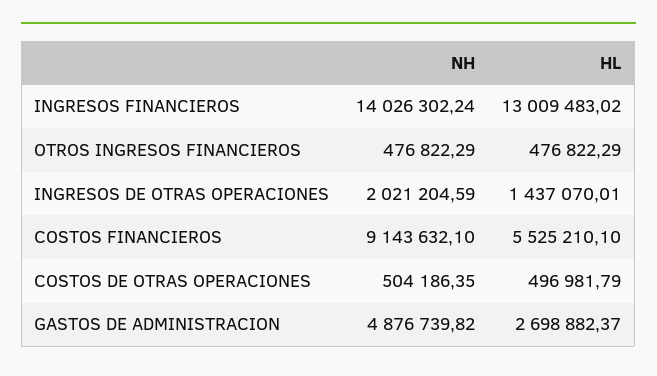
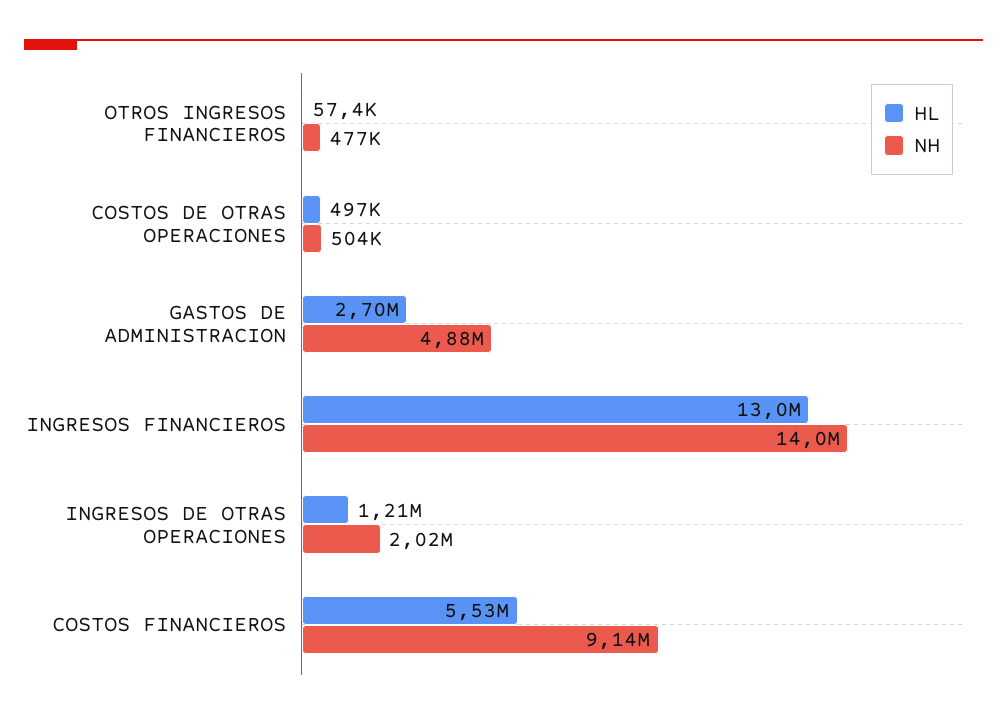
HL, OTROS INGRESOS FINANCIEROS: 476822.29 -> 57400
HL, INGRESOS DE OTRAS OPERACIONES: 1437070.01 -> 1210000

